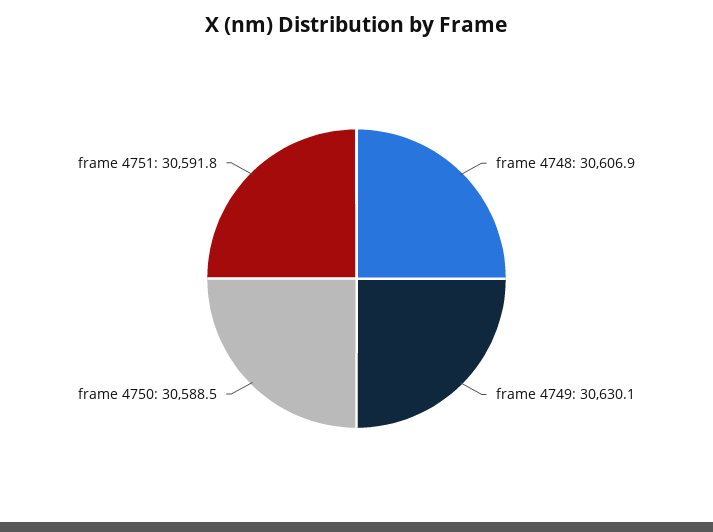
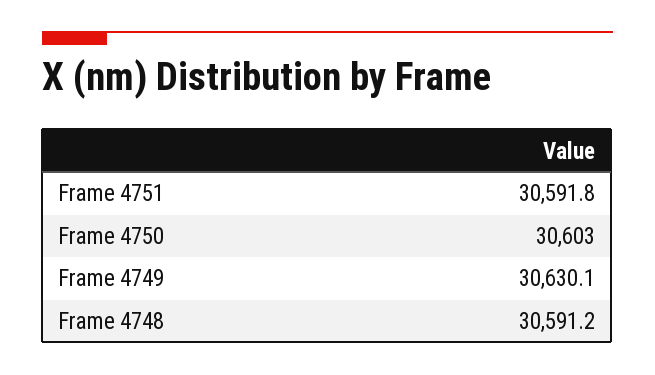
frame 4748: 30606.9 -> 30591.2
frame 4750: 30588.5 -> 30603

